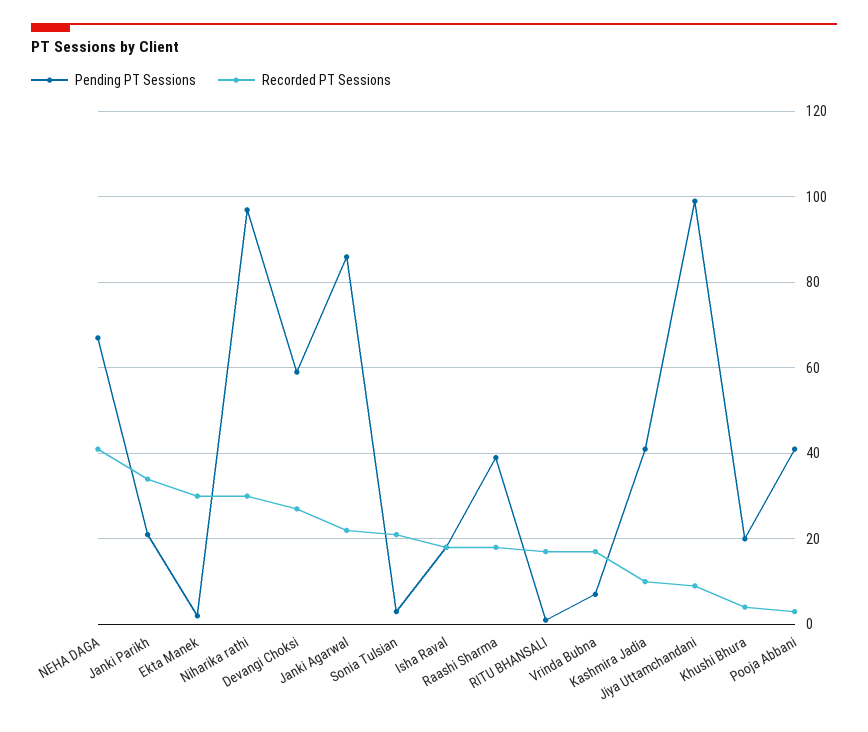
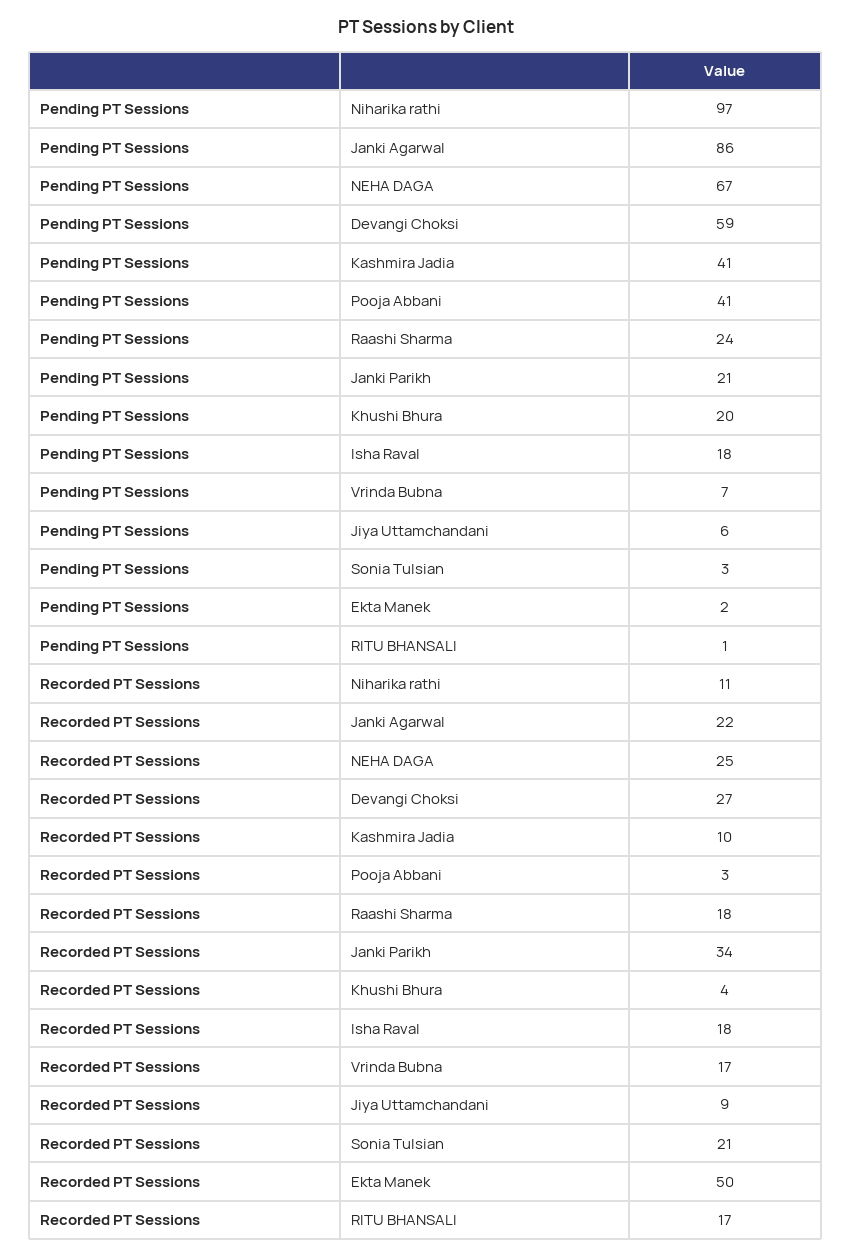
Recorded PT Sessions, NEHA DAGA: 40 -> 25
Recorded PT Sessions, Ekta Manek: 30 -> 50
Recorded PT Sessions, Niharika rathi: 30 -> 11
Pending PT Sessions, Raashi Sharma: 40 -> 24
Pending PT Sessions, Jiya Uttamchandani: 100 -> 6

